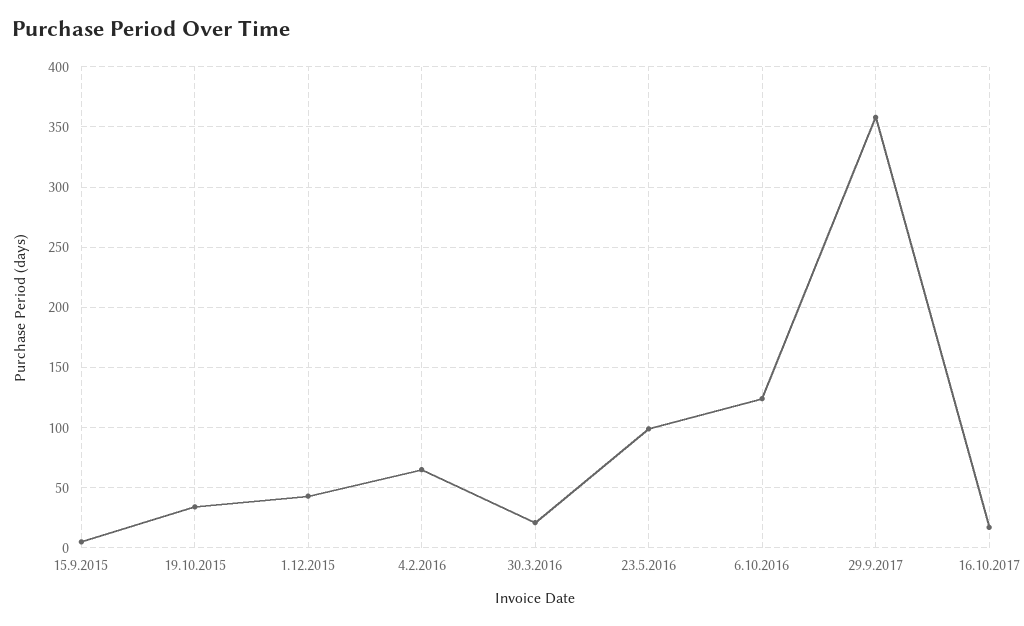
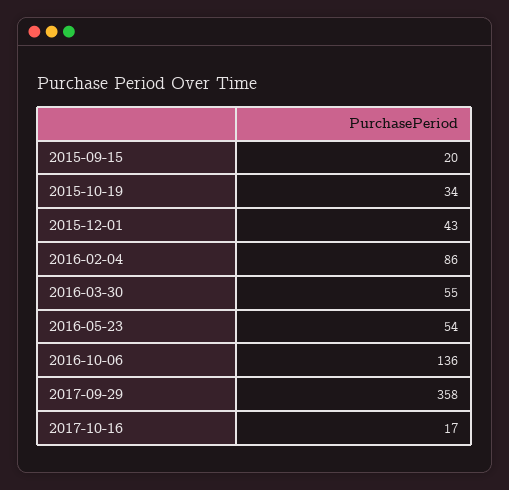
15.9.2015: 5 -> 20
4.2.2016: 65 -> 86
30.3.2016: 20 -> 55
23.5.2016: 100 -> 54
6.10.2016: 125 -> 136

